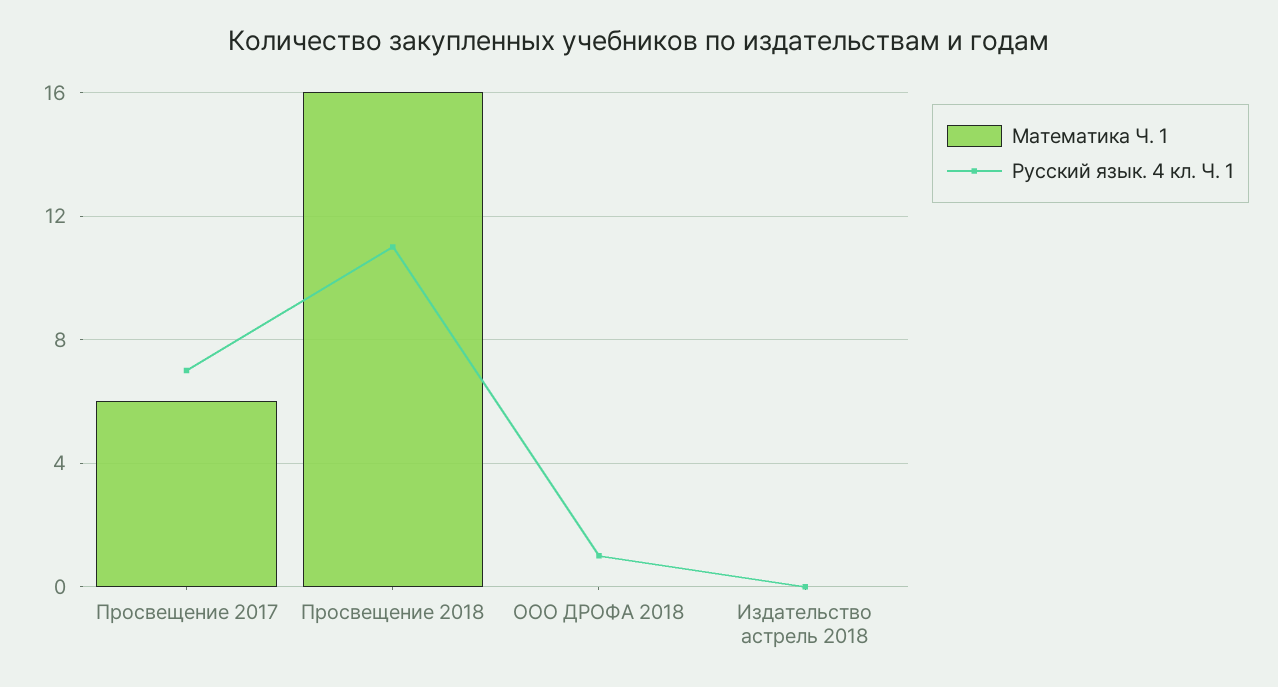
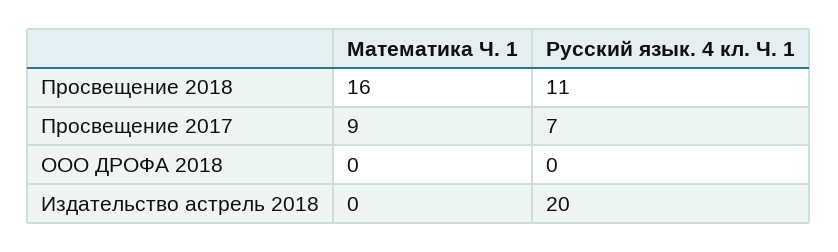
Математика Ч. 1, Просвещение 2017: 6 -> 9
Русский язык. 4 кл. Ч. 1, ООО ДРОФА 2018: 1 -> 0
Русский язык. 4 кл. Ч. 1, Издательство астрель 2018: 0 -> 20

